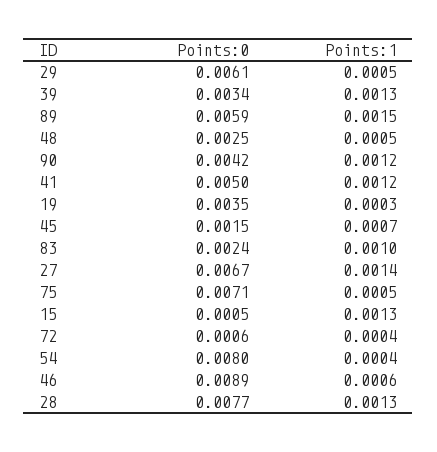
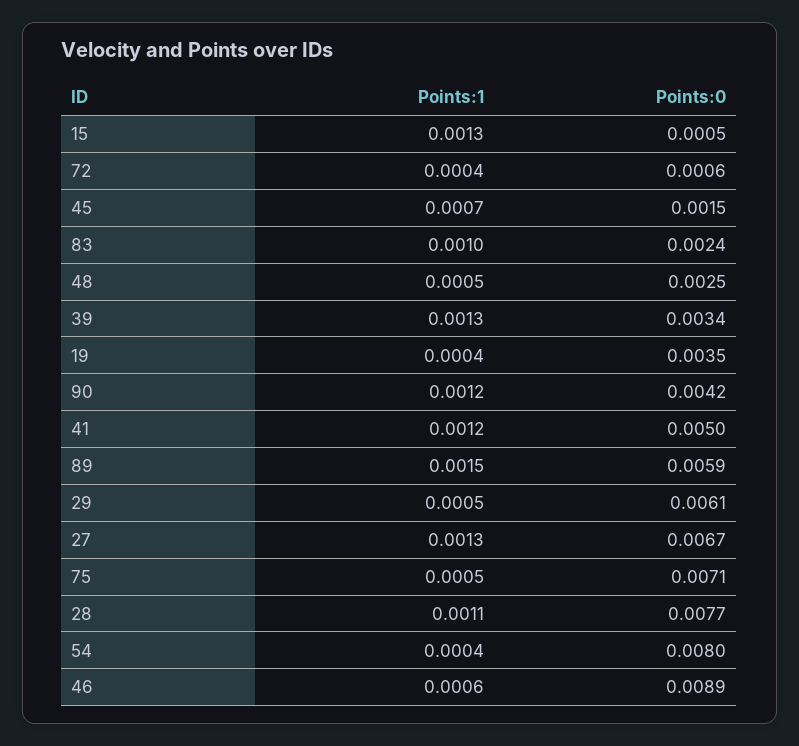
Points:1, 19: 0.0003 -> 0.0004
Points:1, 27: 0.0014 -> 0.0013
Points:1, 28: 0.0013 -> 0.0011

